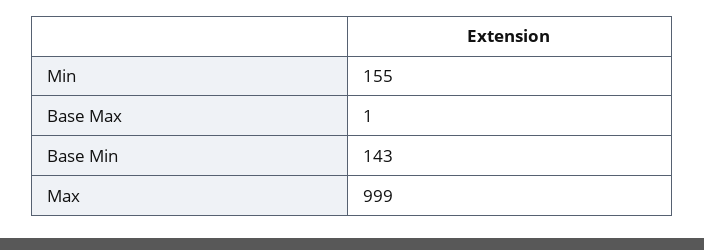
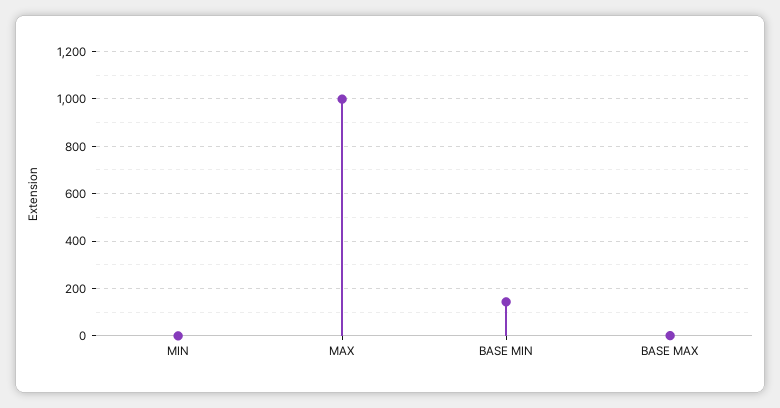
Min: 155 -> 0

